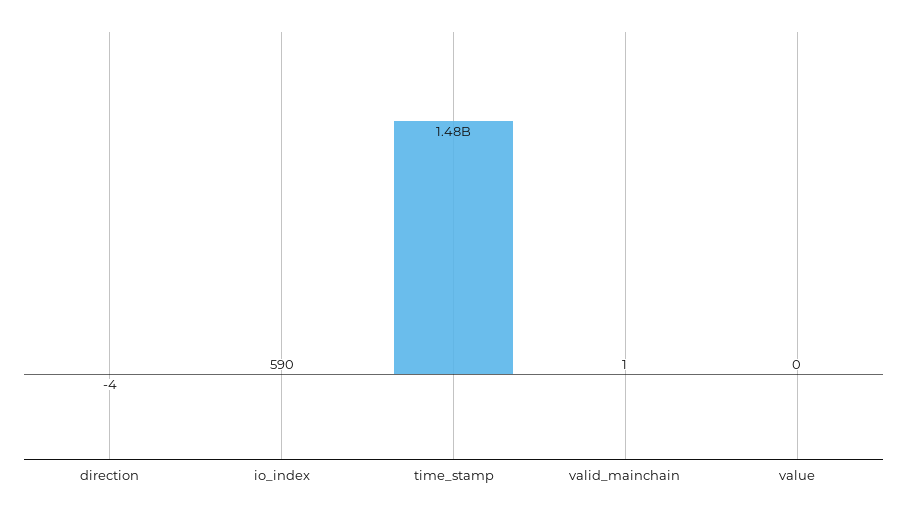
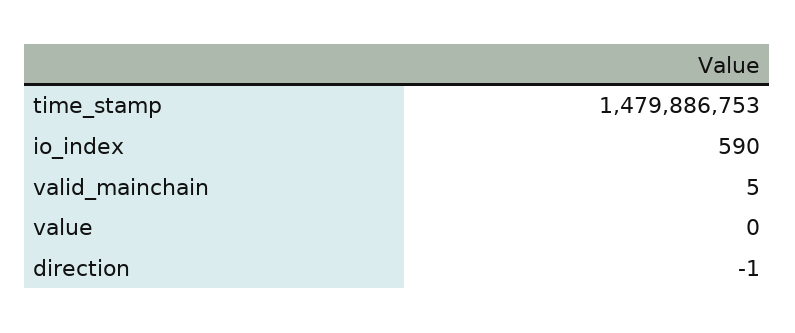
direction: -4 -> -1
valid_mainchain: 1 -> 5

